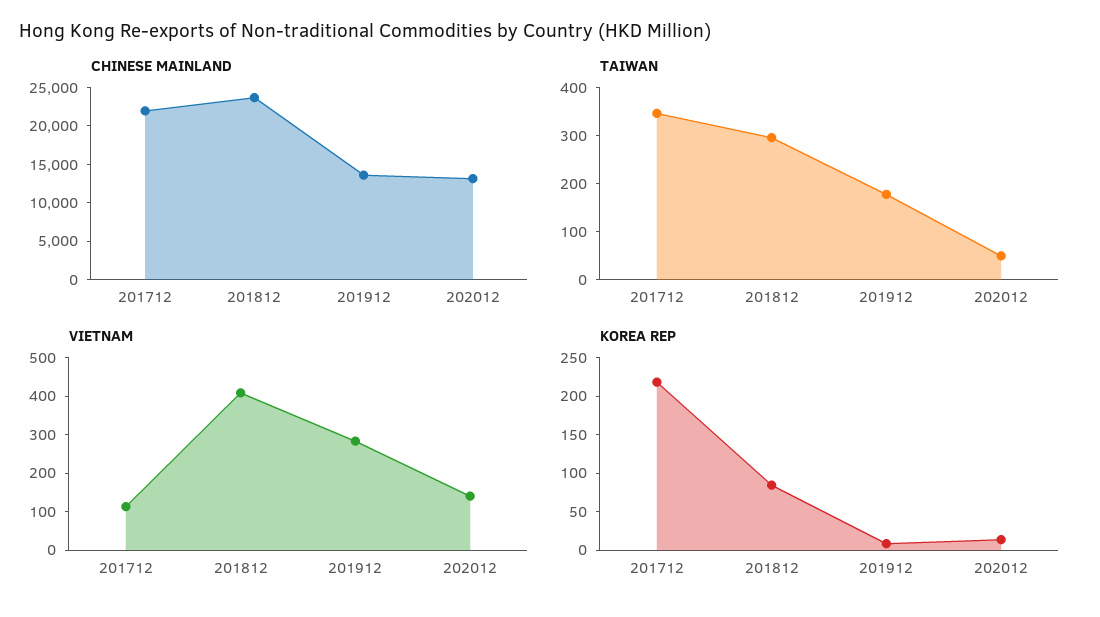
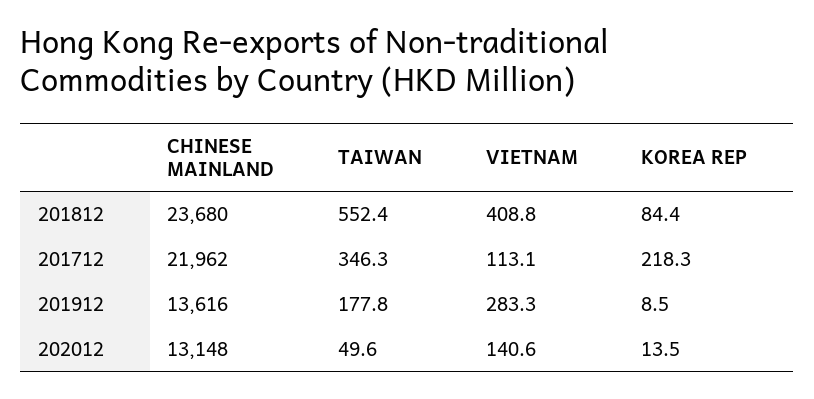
TAIWAN, 201812: 300 -> 552.4

